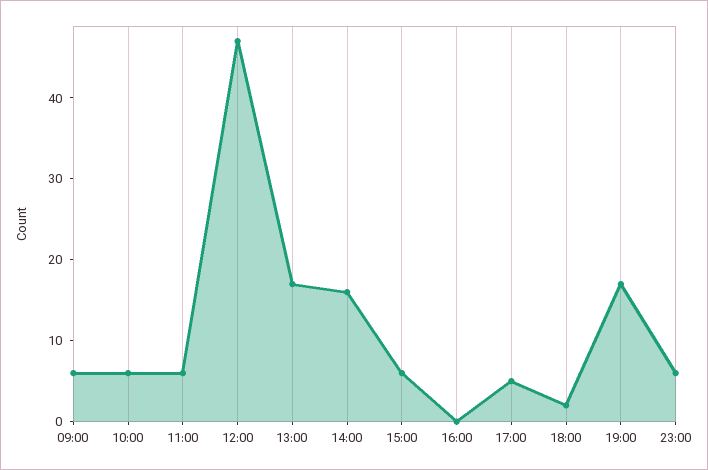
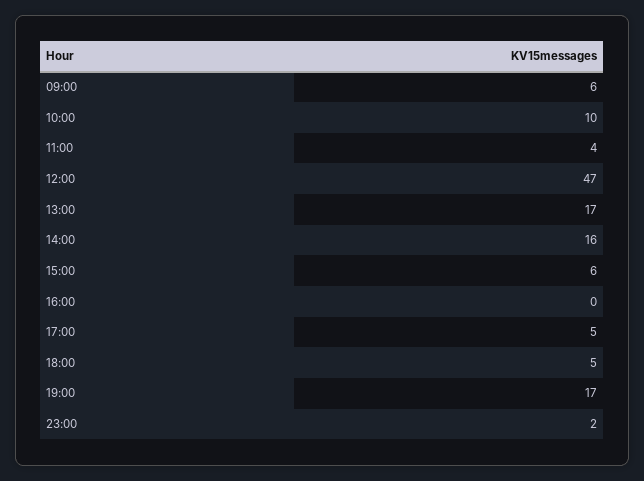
10:00: 6 -> 10
11:00: 6 -> 4
18:00: 2 -> 5
23:00: 6 -> 2

